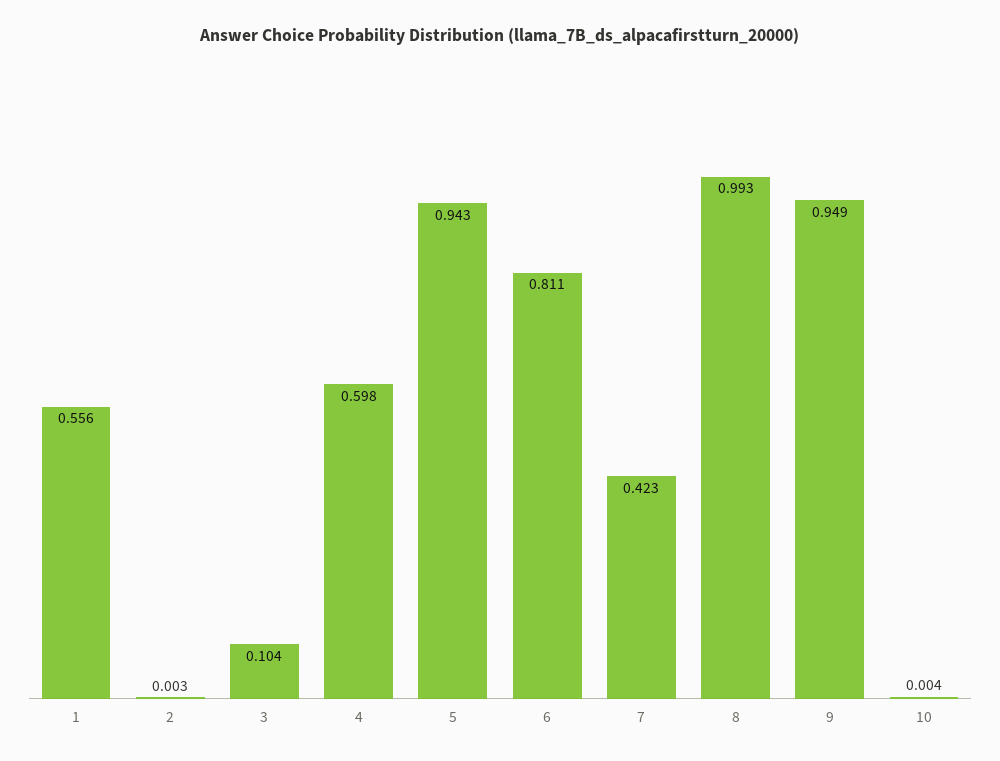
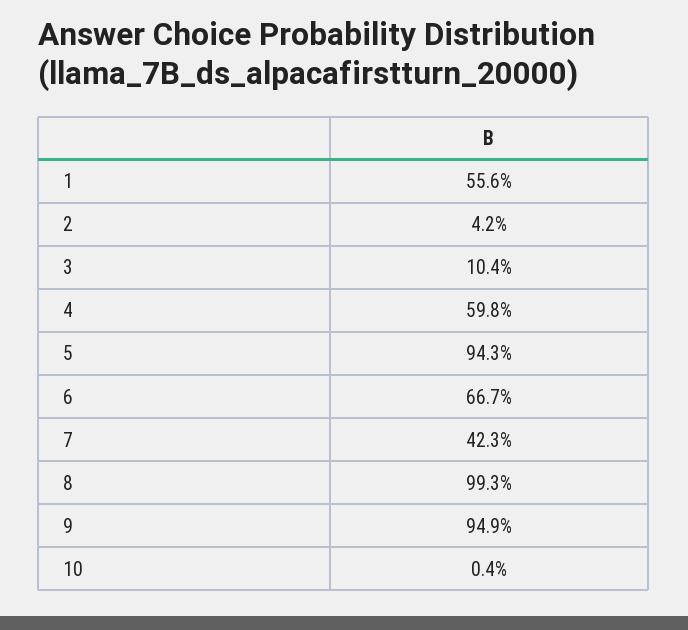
2: 0.003 -> 0.042
6: 0.811 -> 0.667

